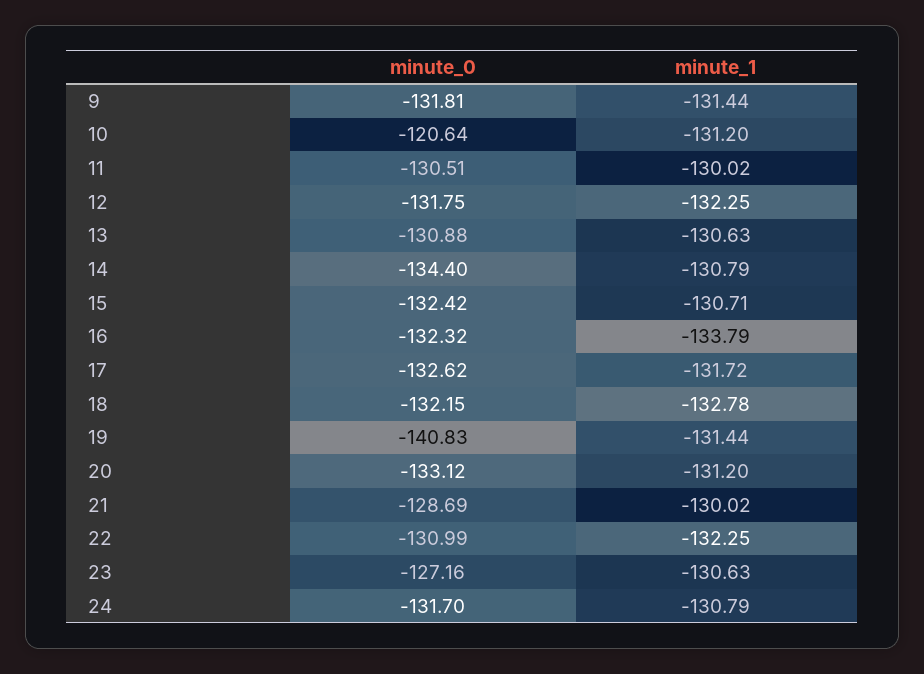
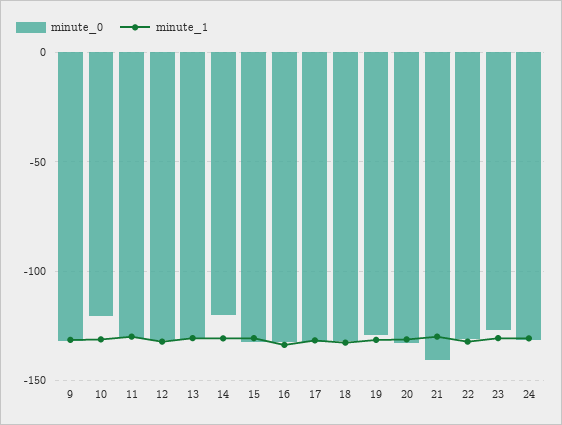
minute_0, 14: -134.4 -> -120
minute_0, 19: -140.83 -> -130
minute_0, 21: -128.69 -> -140

